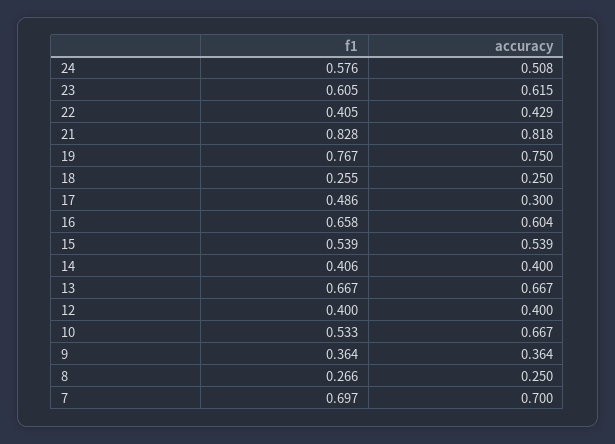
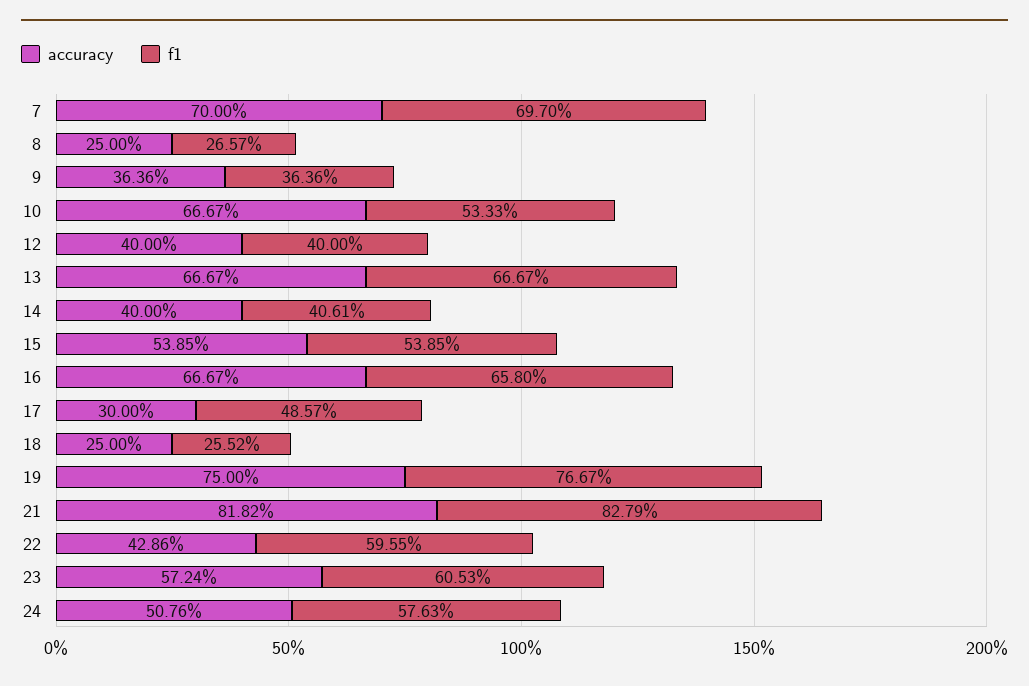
accuracy, 23: 0.615 -> 0.5724
f1, 22: 0.405 -> 0.5955
accuracy, 16: 0.604 -> 0.6667

